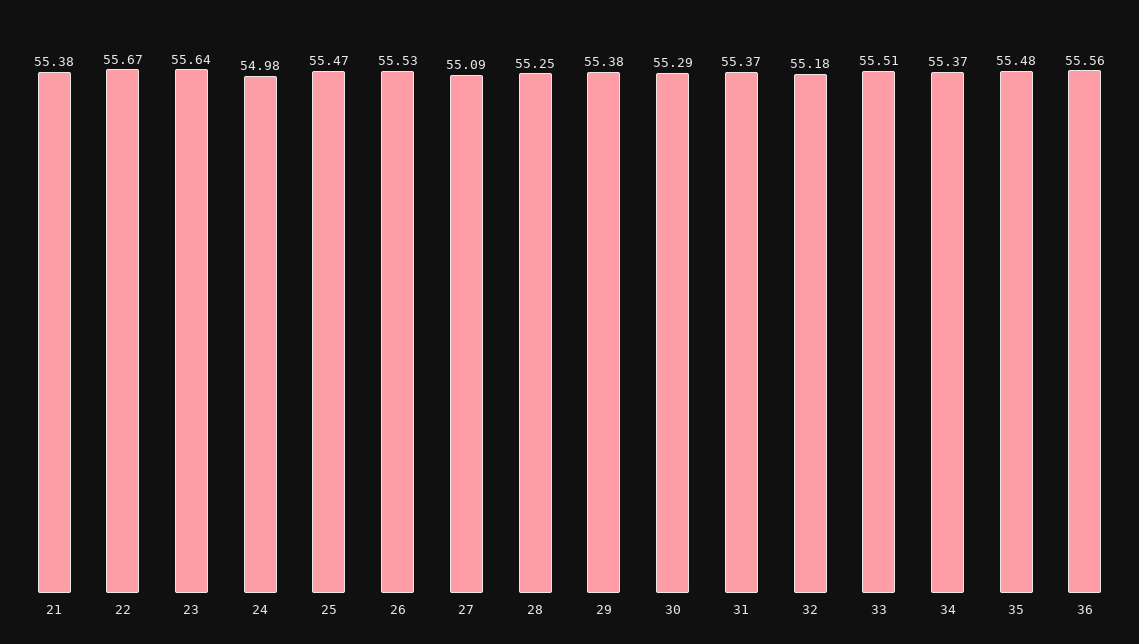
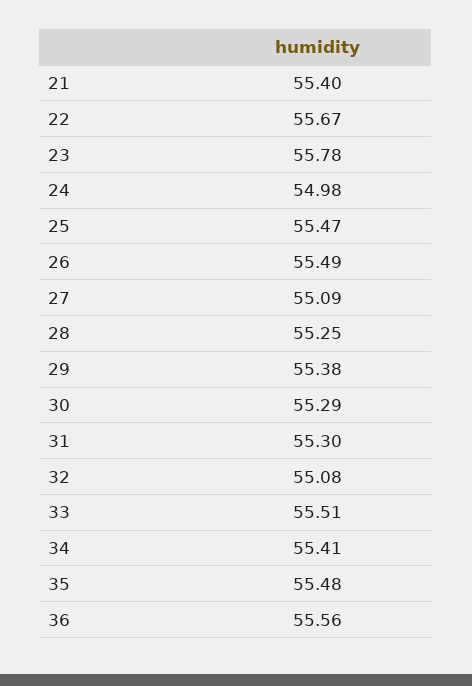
21: 55.38 -> 55.4
23: 55.64 -> 55.78
26: 55.53 -> 55.49
31: 55.37 -> 55.3
32: 55.18 -> 55.08
34: 55.37 -> 55.41

